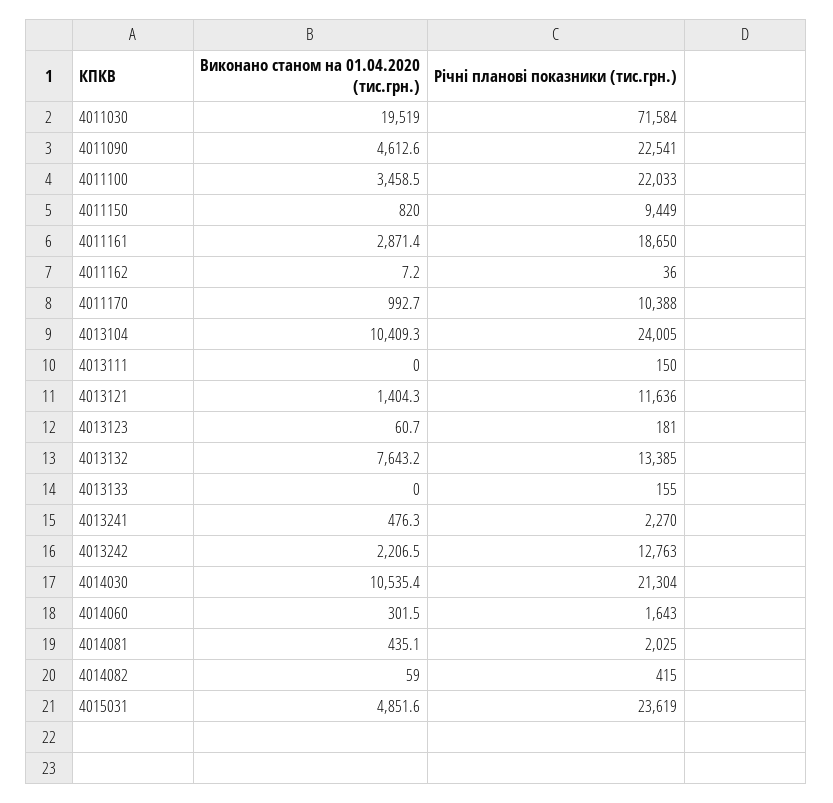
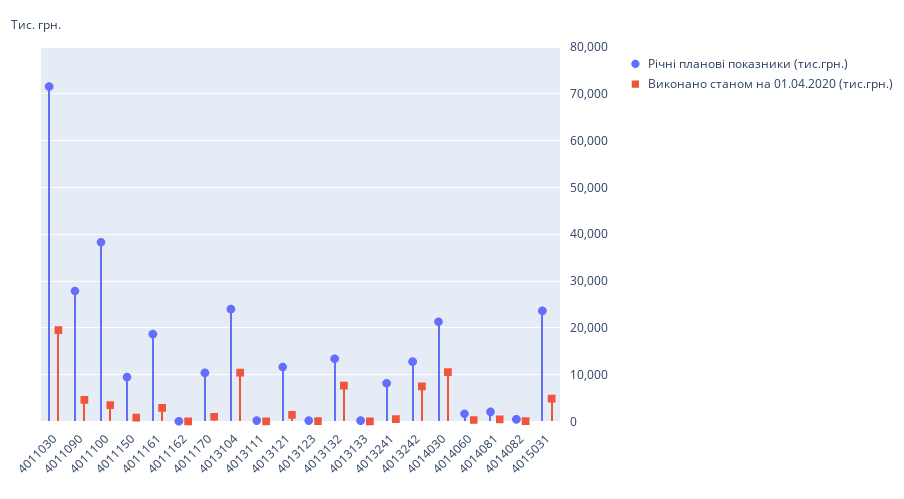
Річні планові показники (тис.грн.), 4011090: 22541 -> 28000
Річні планові показники (тис.грн.), 4011100: 22033 -> 38000
Річні планові показники (тис.грн.), 4013241: 2270 -> 8000
Виконано станом на 01.04.2020 (тис.грн.), 4013242: 2206.5 -> 8000

